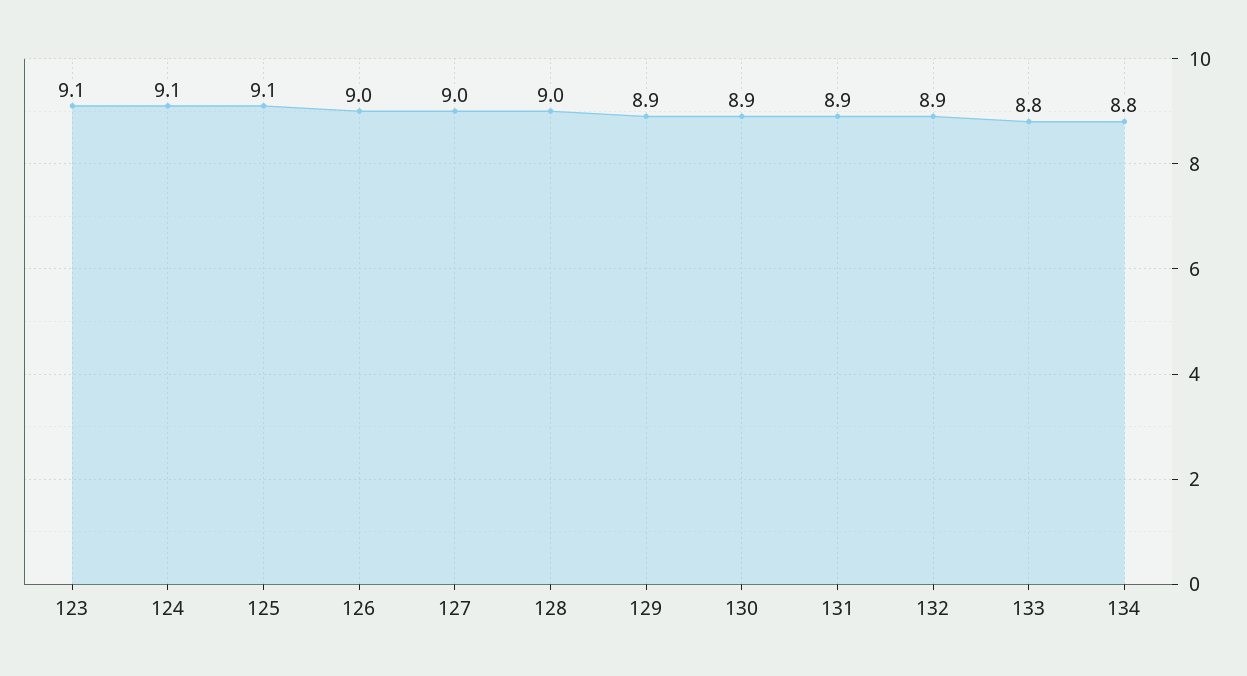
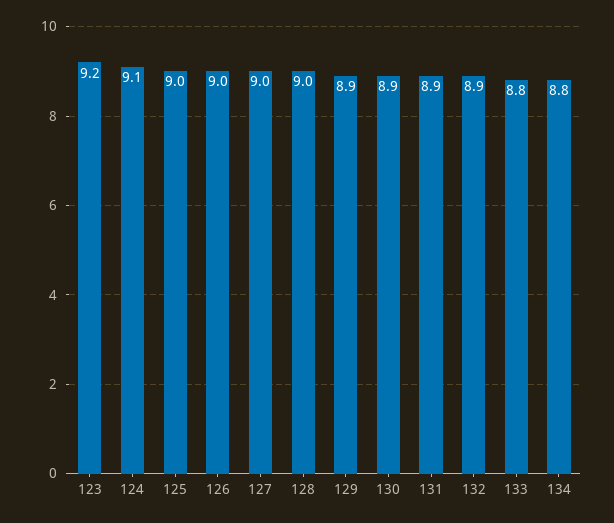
123: 9.1 -> 9.2
125: 9.1 -> 9

